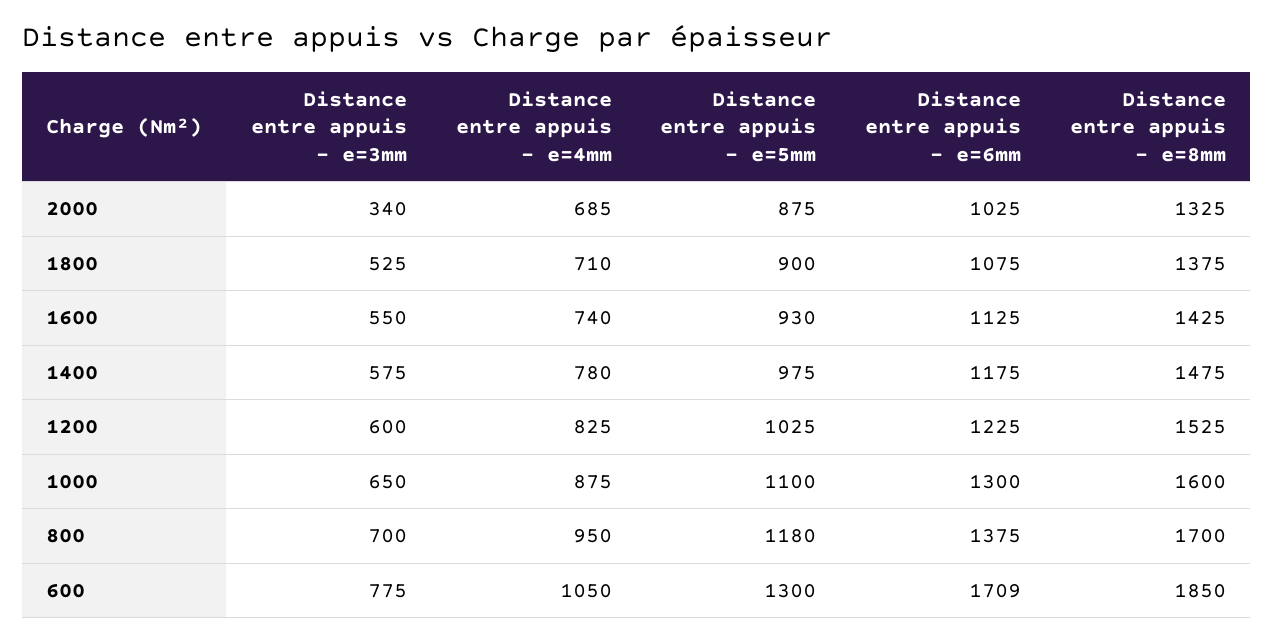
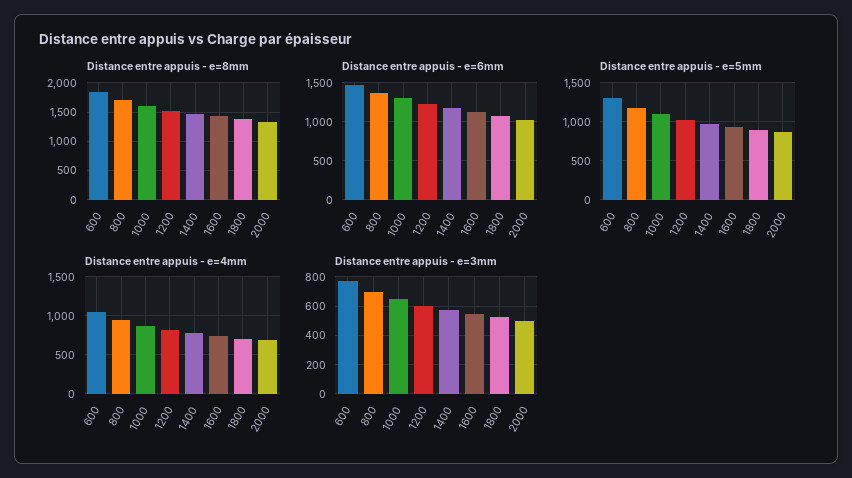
Distance entre appuis - e=3mm, 2000: 340 -> 500
Distance entre appuis - e=6mm, 600: 1709 -> 1500

